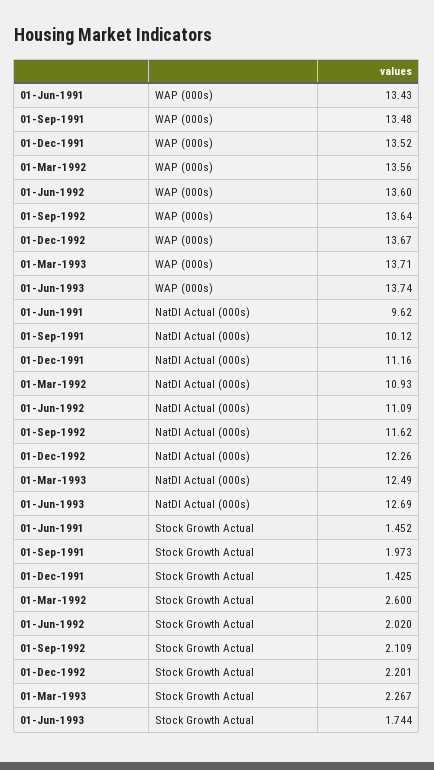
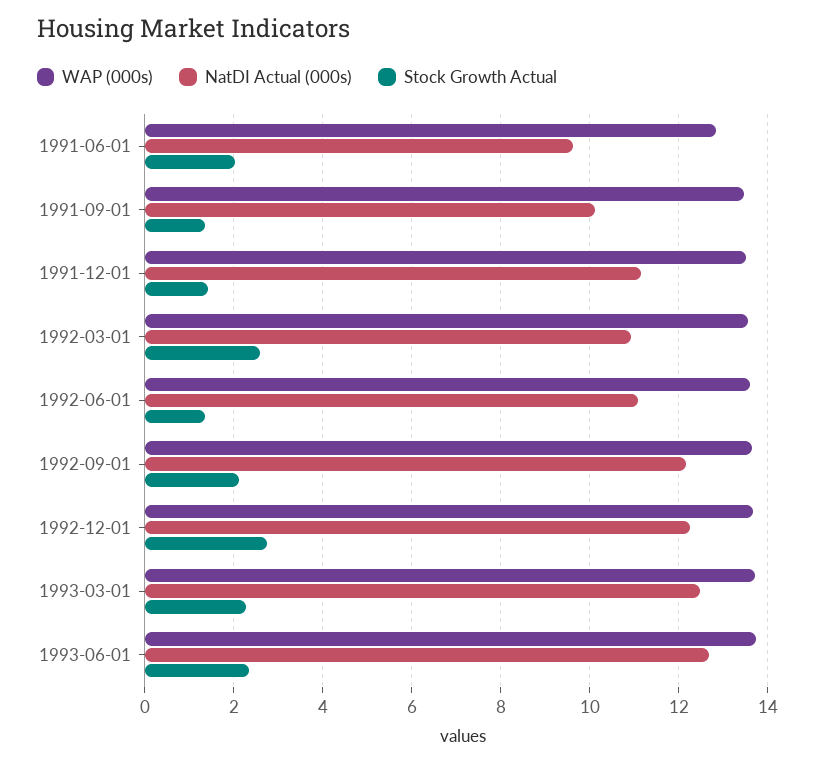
WAP (000s), 01-Jun-1991: 13.43 -> 12.8
NatDI Actual (000s), 01-Sep-1992: 11.62 -> 12.2
Stock Growth Actual, 01-Jun-1991: 1.452 -> 2
Stock Growth Actual, 01-Sep-1991: 1.973 -> 1.4
Stock Growth Actual, 01-Jun-1992: 2.02 -> 1.4
Stock Growth Actual, 01-Dec-1992: 2.201 -> 2.8
Stock Growth Actual, 01-Jun-1993: 1.744 -> 2.4

